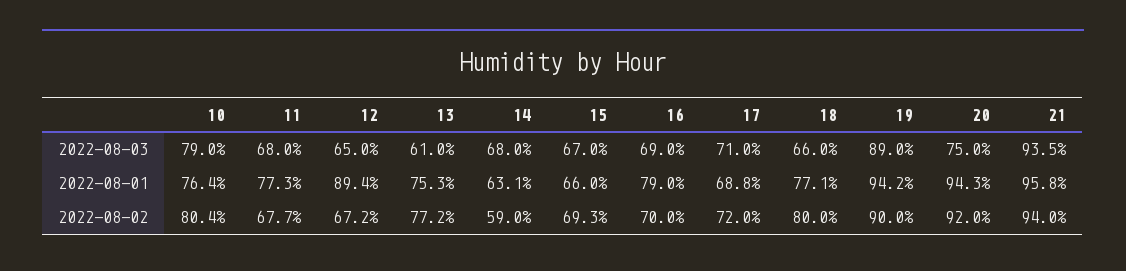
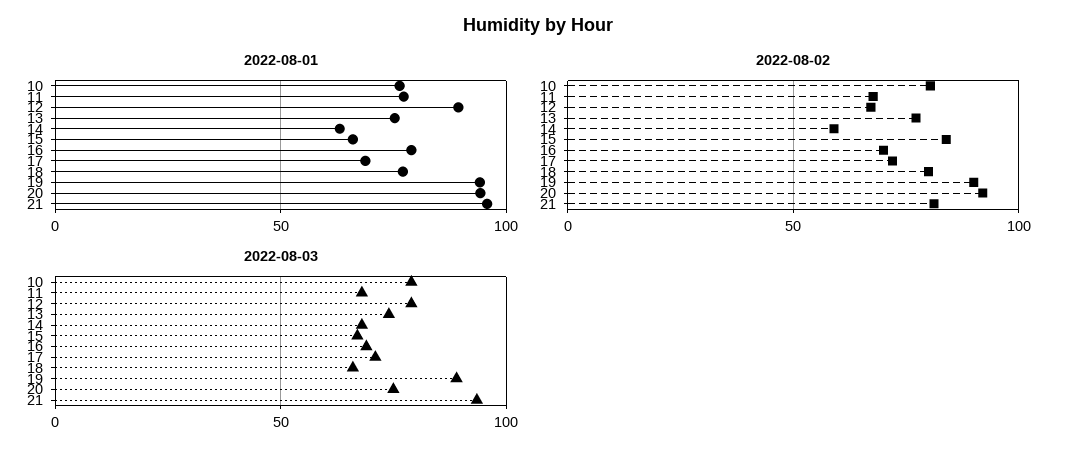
2022-08-03, 12: 65 -> 80
2022-08-03, 13: 61 -> 75
2022-08-02, 15: 69.3 -> 85
2022-08-02, 21: 94 -> 80

